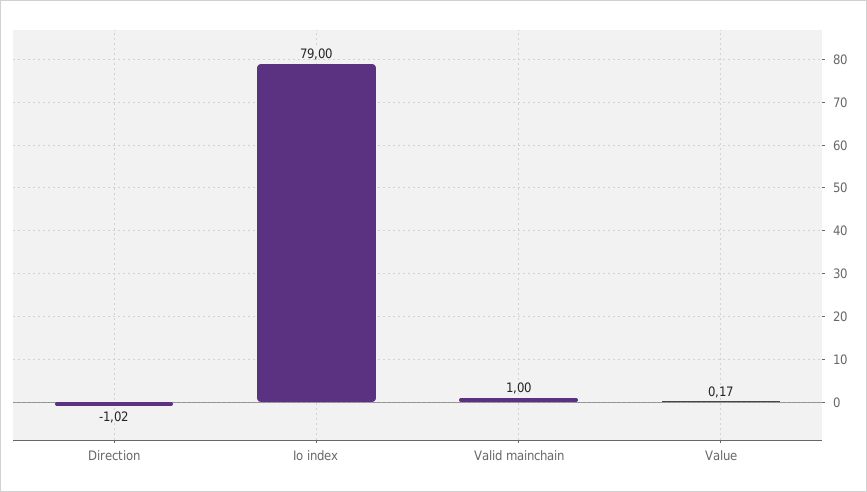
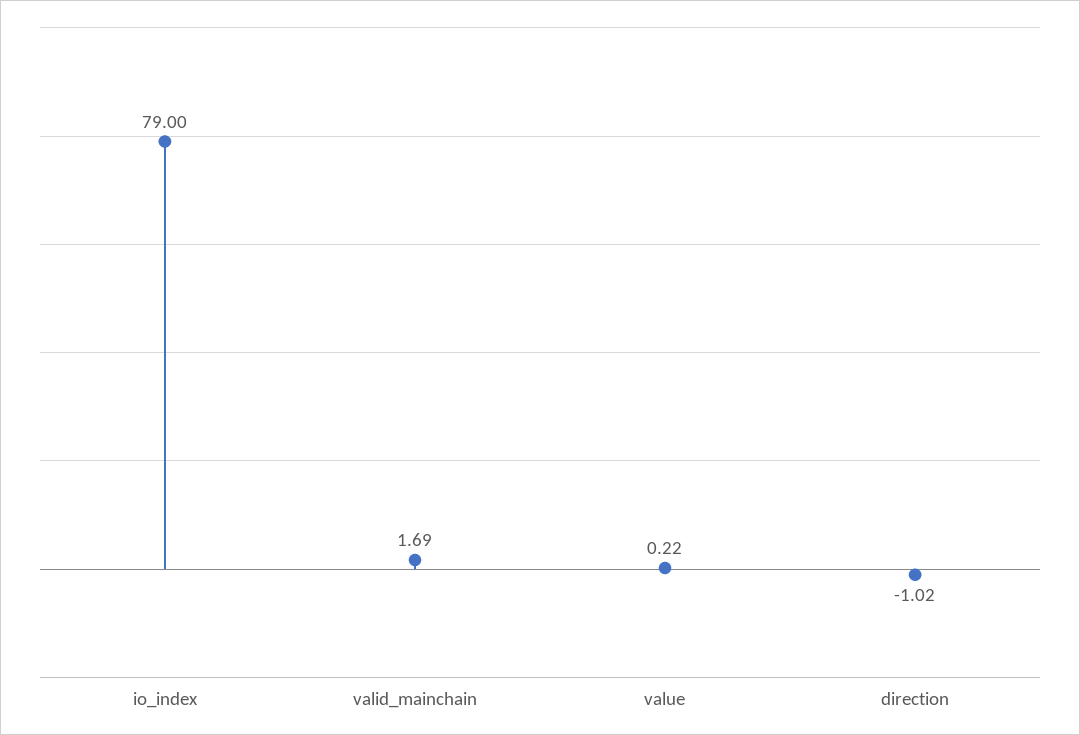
Valid mainchain: 1 -> 1.69
Value: 0.17 -> 0.22

